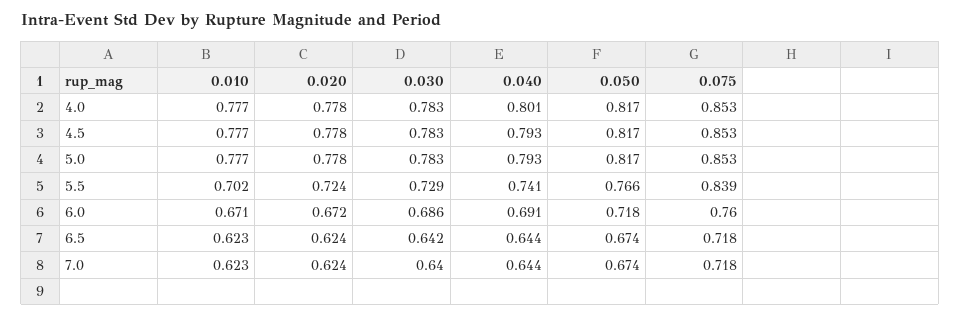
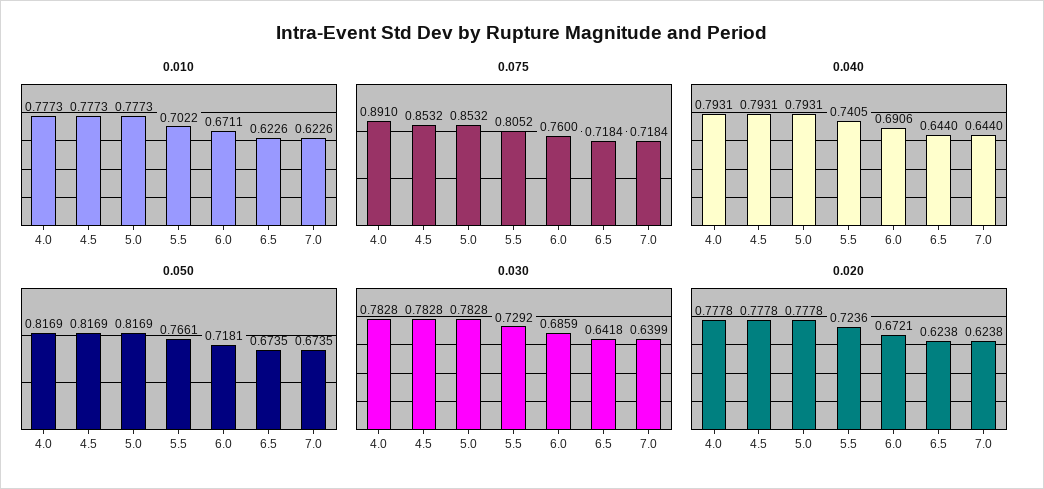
0.040, 4.0: 0.801 -> 0.7931
0.075, 4.0: 0.853 -> 0.891
0.075, 5.5: 0.839 -> 0.8052

